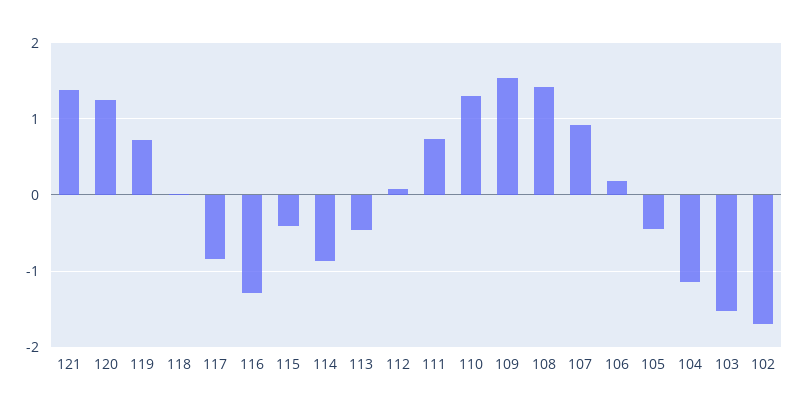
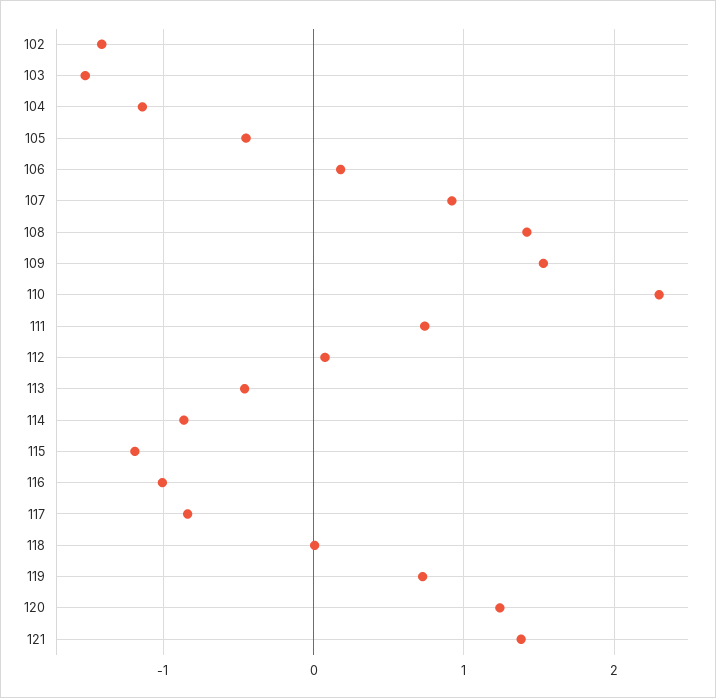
116: -1.3 -> -1
115: -0.4 -> -1.2
110: 1.3 -> 2.3
102: -1.7 -> -1.4

